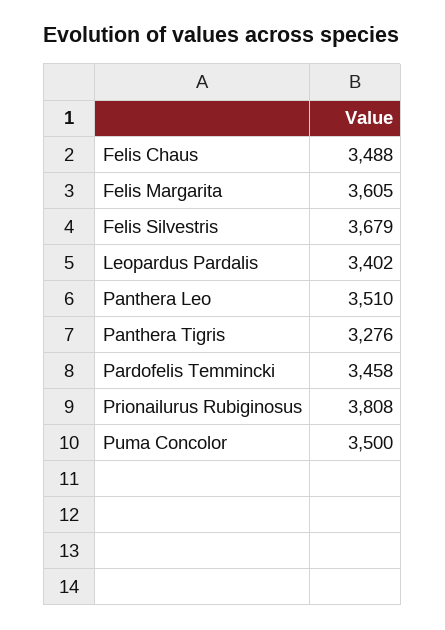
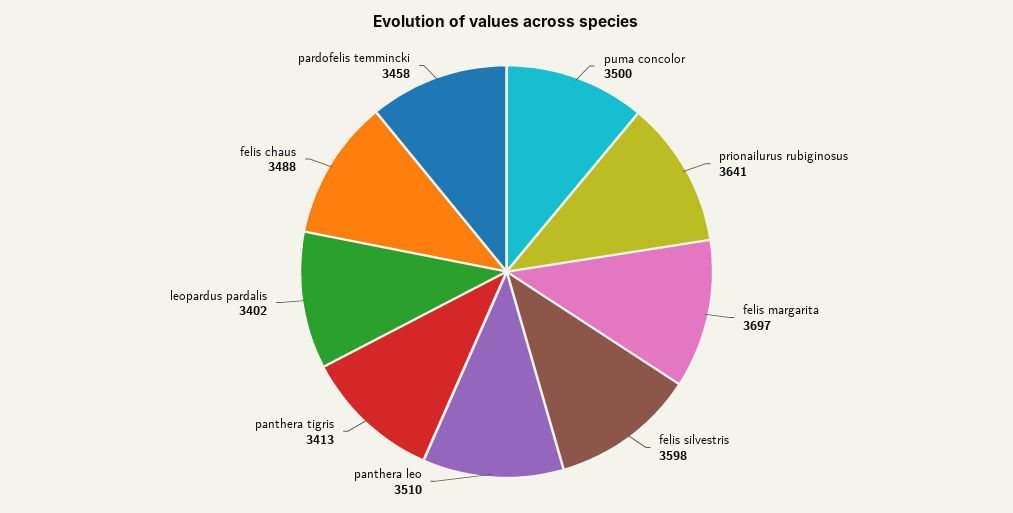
Felis Margarita: 3605 -> 3697
Felis Silvestris: 3679 -> 3598
Panthera Tigris: 3276 -> 3413
Prionailurus Rubiginosus: 3808 -> 3641

